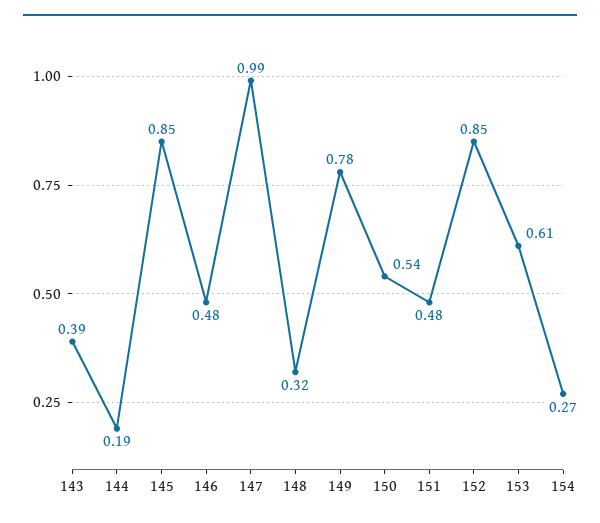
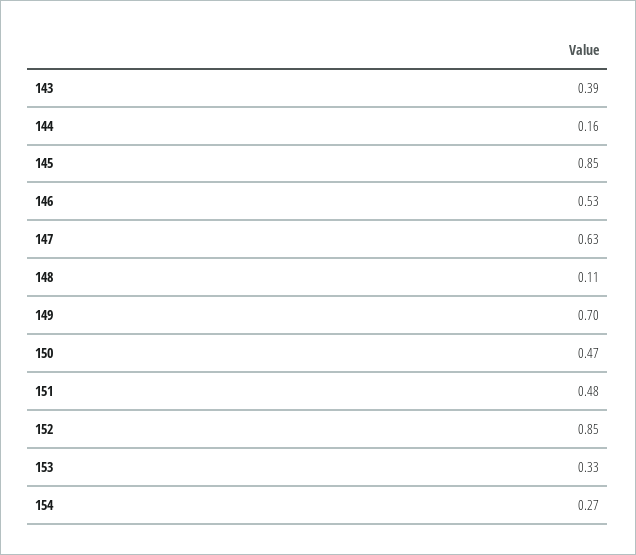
144: 0.19 -> 0.16
146: 0.48 -> 0.53
147: 0.99 -> 0.63
148: 0.32 -> 0.11
149: 0.78 -> 0.7
150: 0.54 -> 0.47
153: 0.61 -> 0.33

